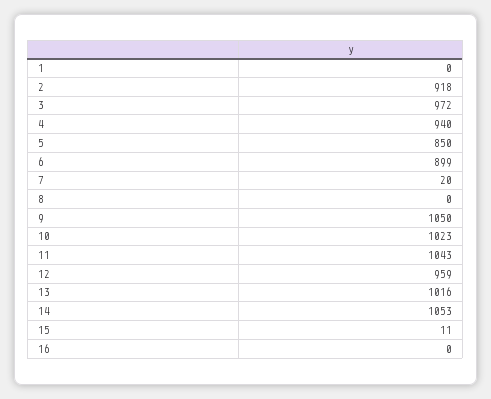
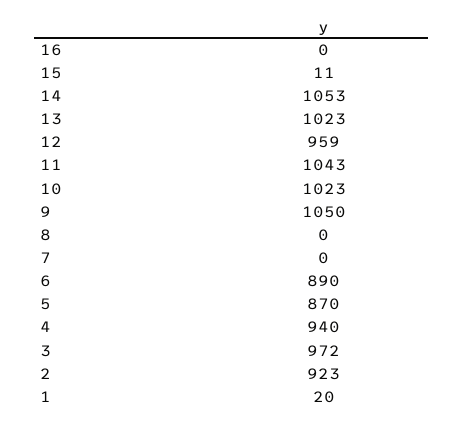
1: 0 -> 20
2: 918 -> 923
5: 850 -> 870
6: 899 -> 890
7: 20 -> 0
13: 1016 -> 1023

